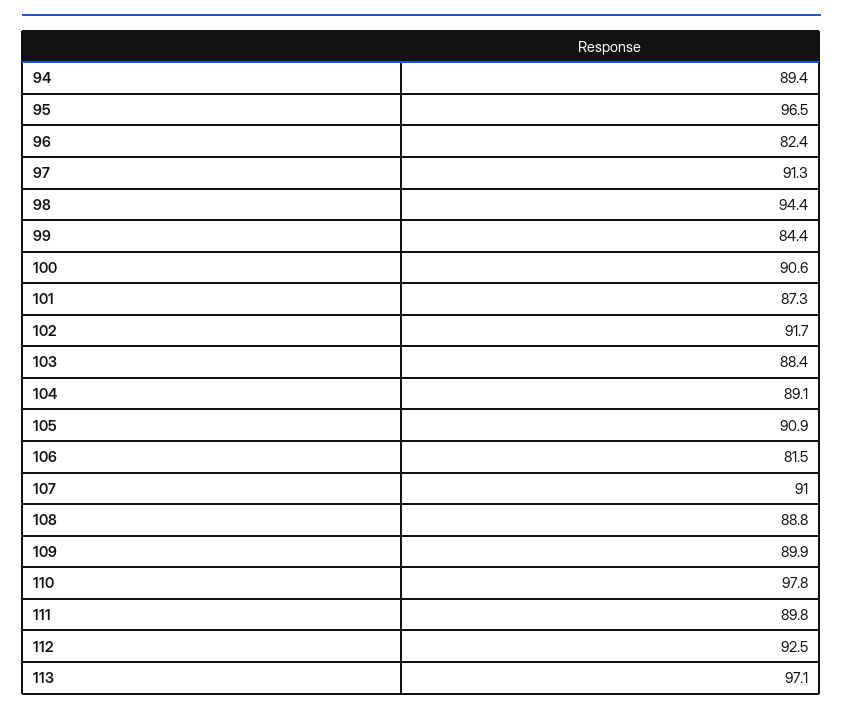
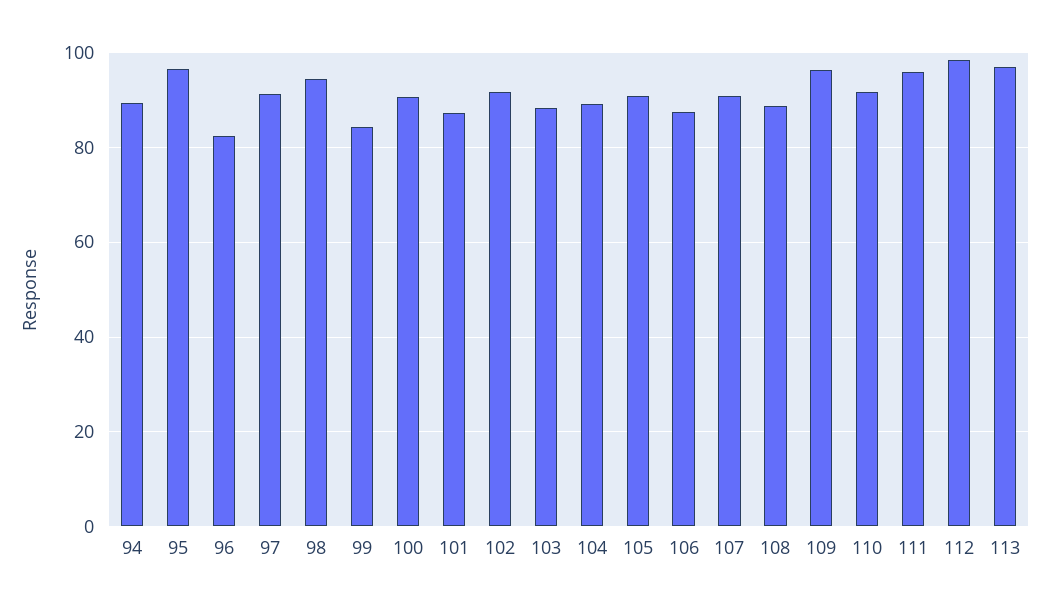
106: 81.5 -> 88
109: 89.9 -> 96
110: 97.8 -> 92
111: 89.8 -> 96
112: 92.5 -> 98

